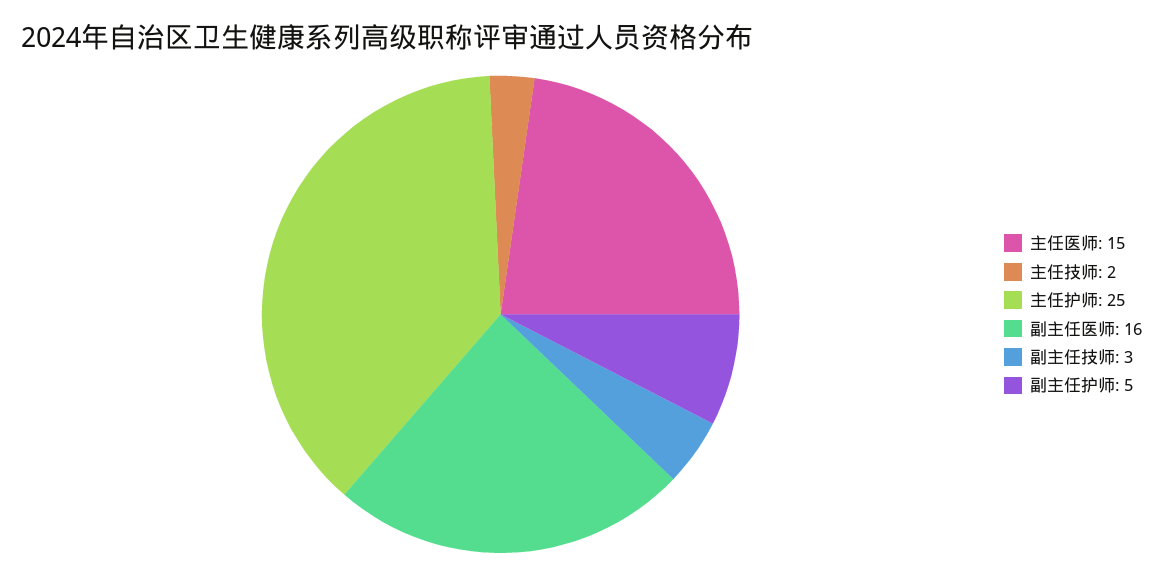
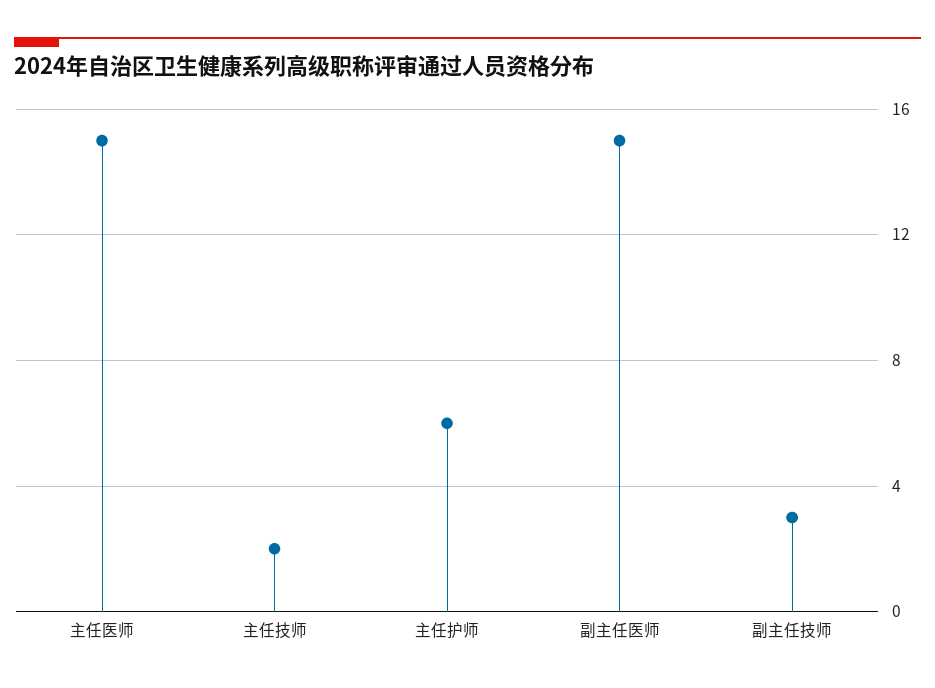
主任护师: 25 -> 6
副主任医师: 16 -> 15
副主任护师: 5 -> none

